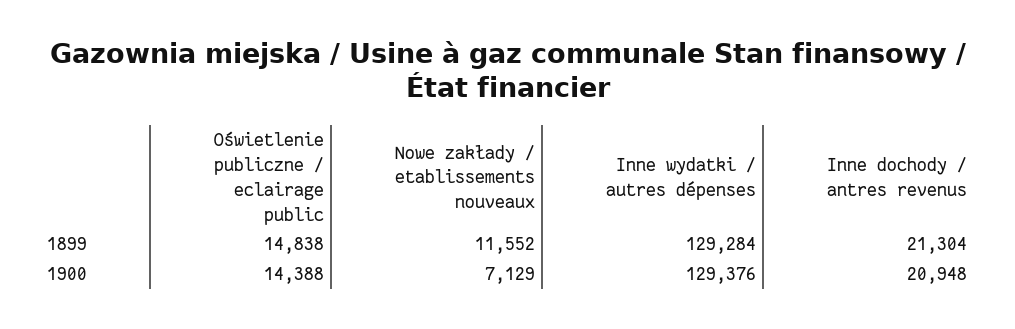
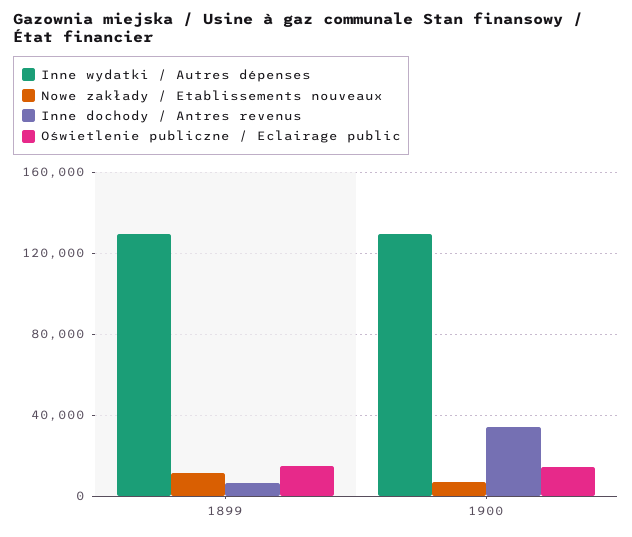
Inne dochody / antres revenus, 1899: 21304 -> 5000
Inne dochody / antres revenus, 1900: 20948 -> 35000

